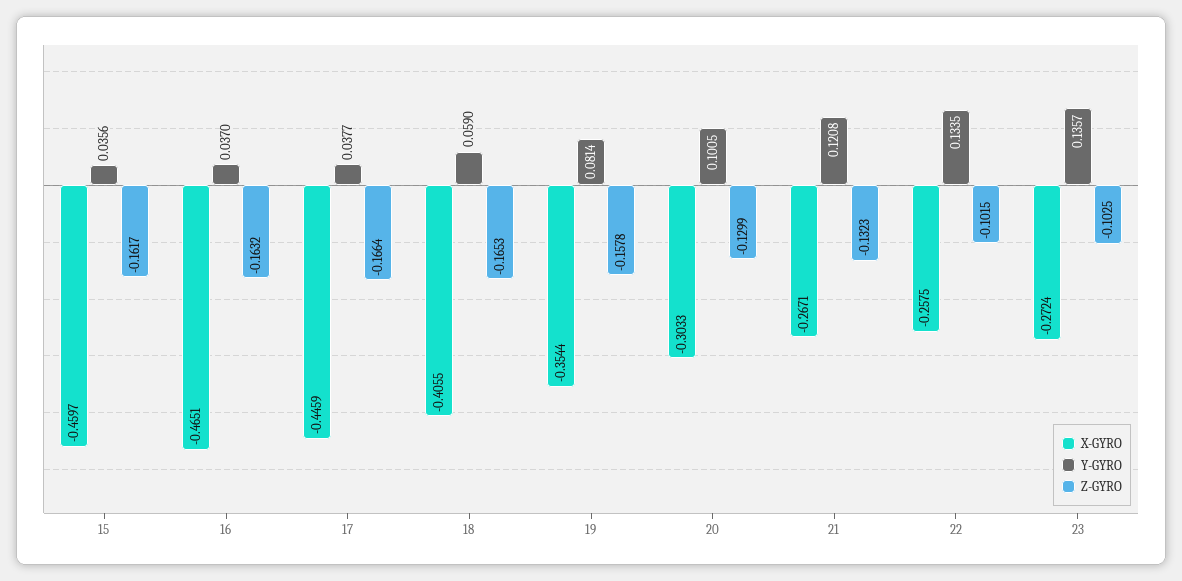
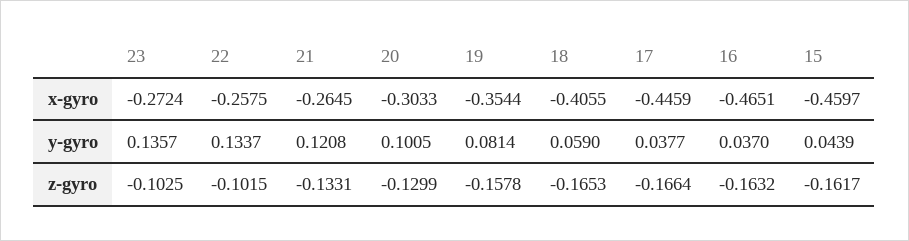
Y-GYRO, 15: 0.0356 -> 0.0439
X-GYRO, 21: -0.2671 -> -0.2645
Z-GYRO, 21: -0.1323 -> -0.1331
Y-GYRO, 22: 0.1335 -> 0.1337

